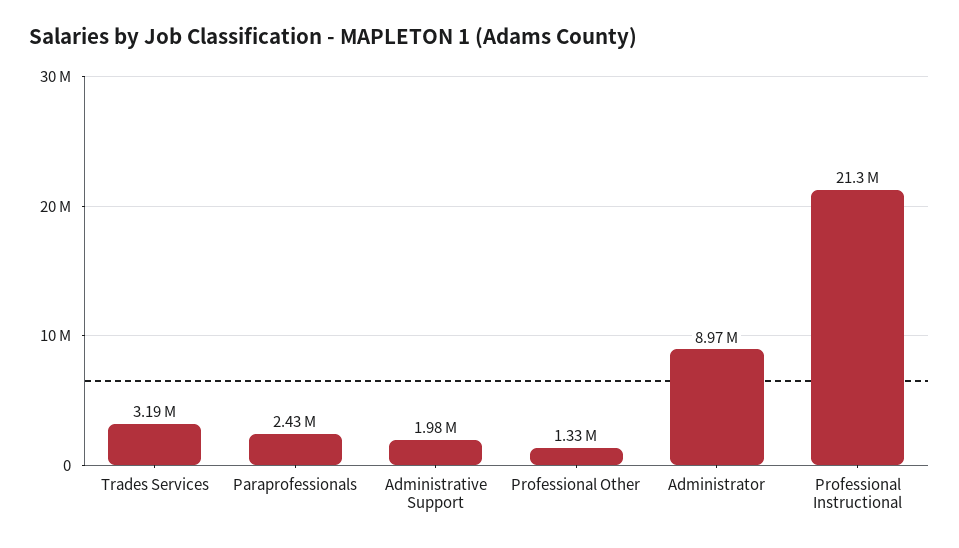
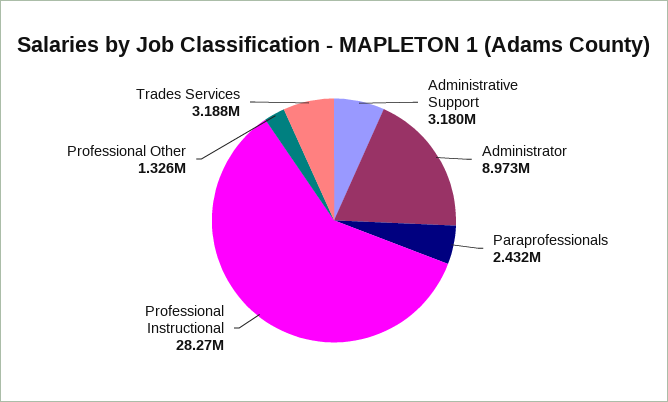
Administrative Support: 1980000 -> 3180000
Professional Instructional: 21300000 -> 28270000

